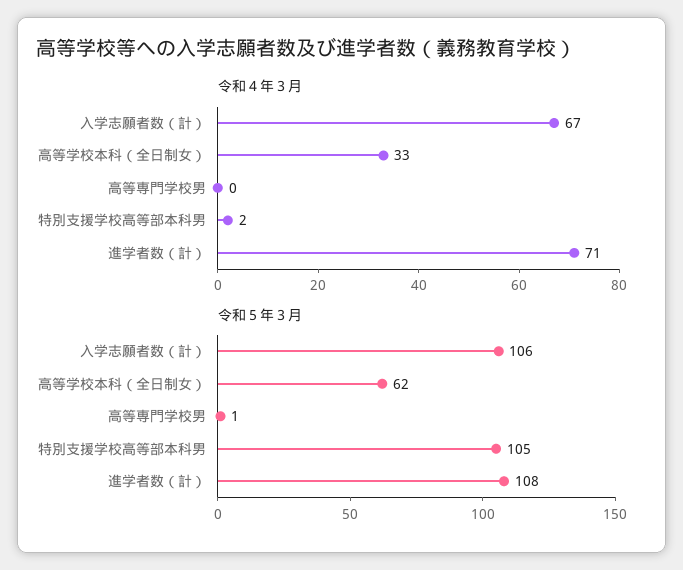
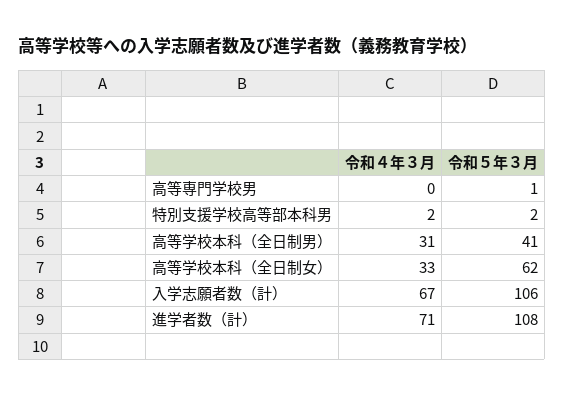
令和５年３月, 特別支援学校高等部本科男: 105 -> 2
令和４年３月, 高等学校本科（全日制男）: none -> 31
令和５年３月, 高等学校本科（全日制男）: none -> 41

